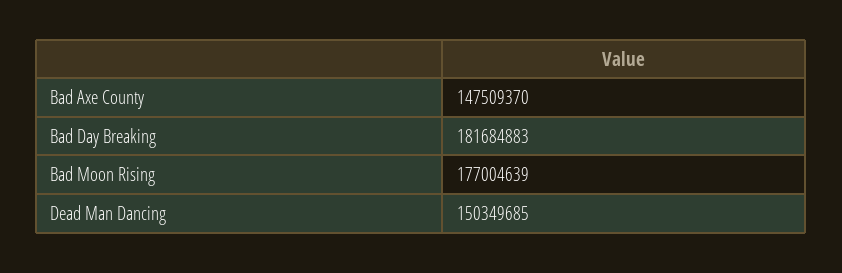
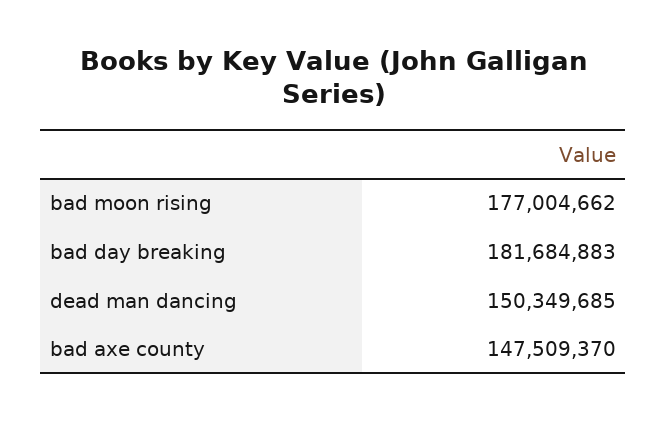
Bad Moon Rising: 177004639 -> 177004662

